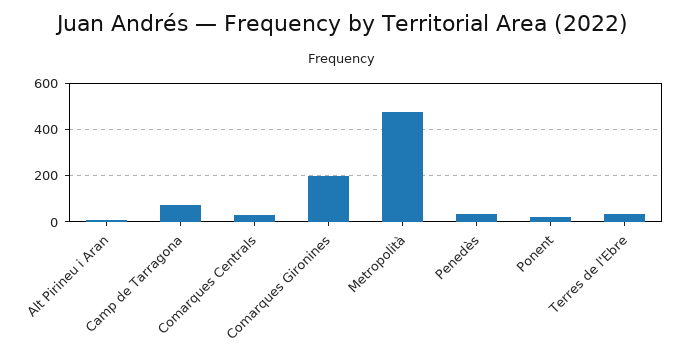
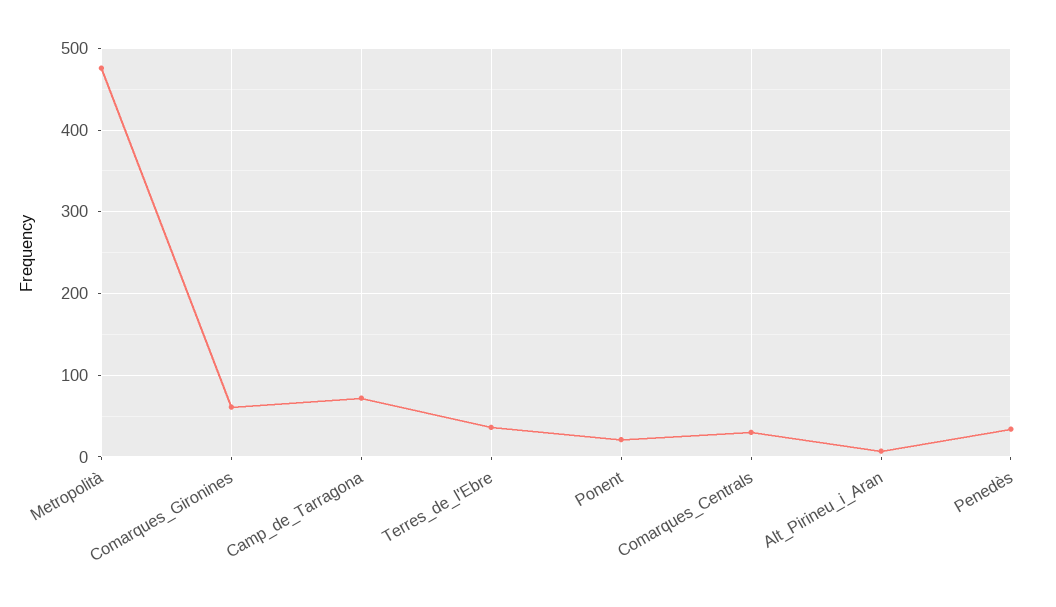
Comarques Gironines: 200 -> 60

